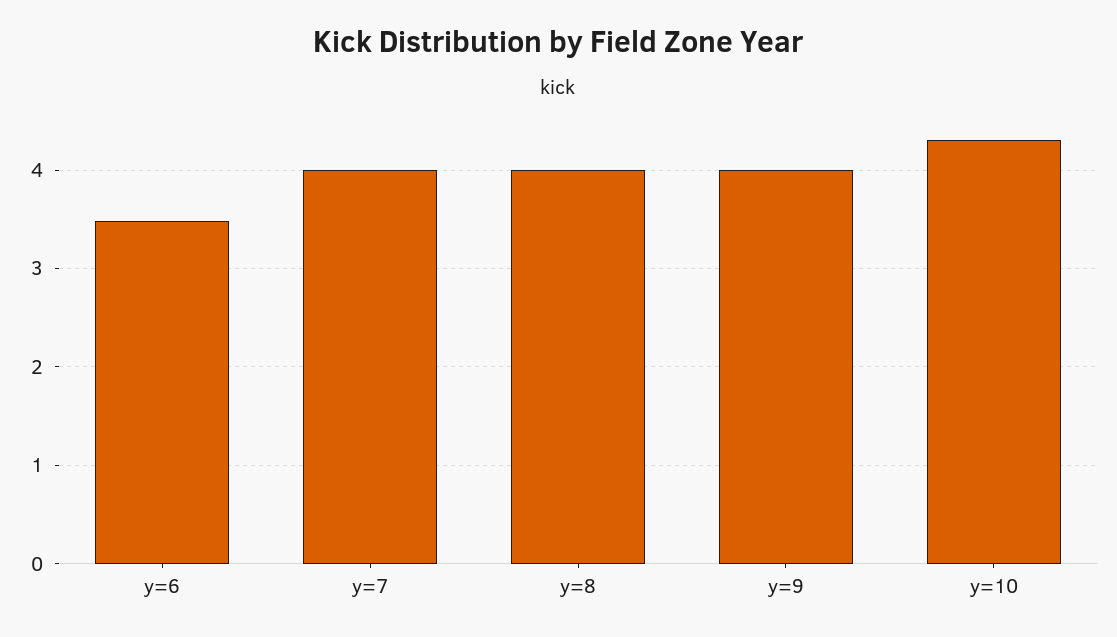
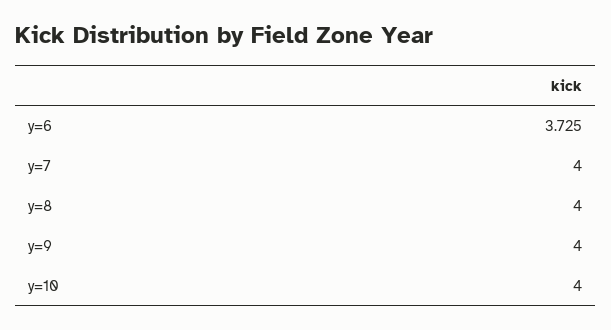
y=6: 3.5 -> 3.725
y=10: 4.3 -> 4

